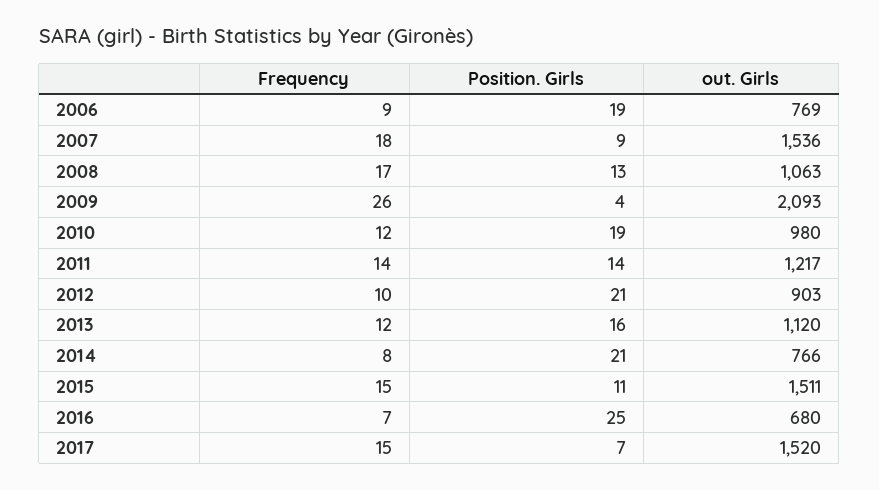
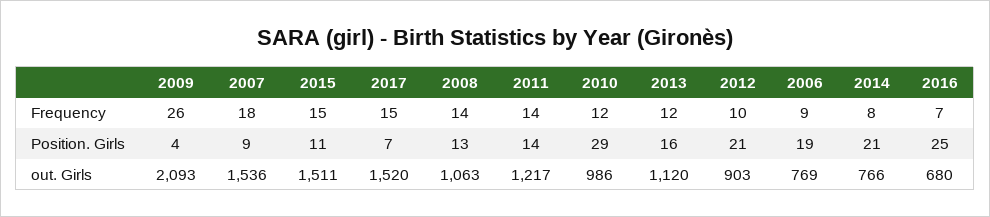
Frequency, 2008: 17 -> 14
Position. Girls, 2010: 19 -> 29
out. Girls, 2010: 980 -> 986

